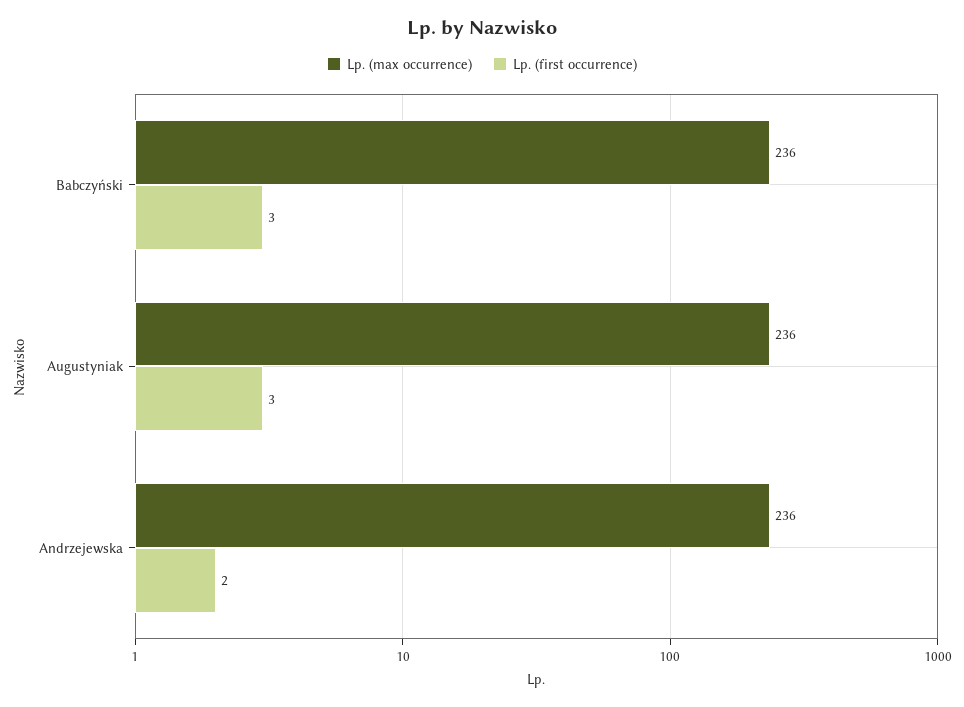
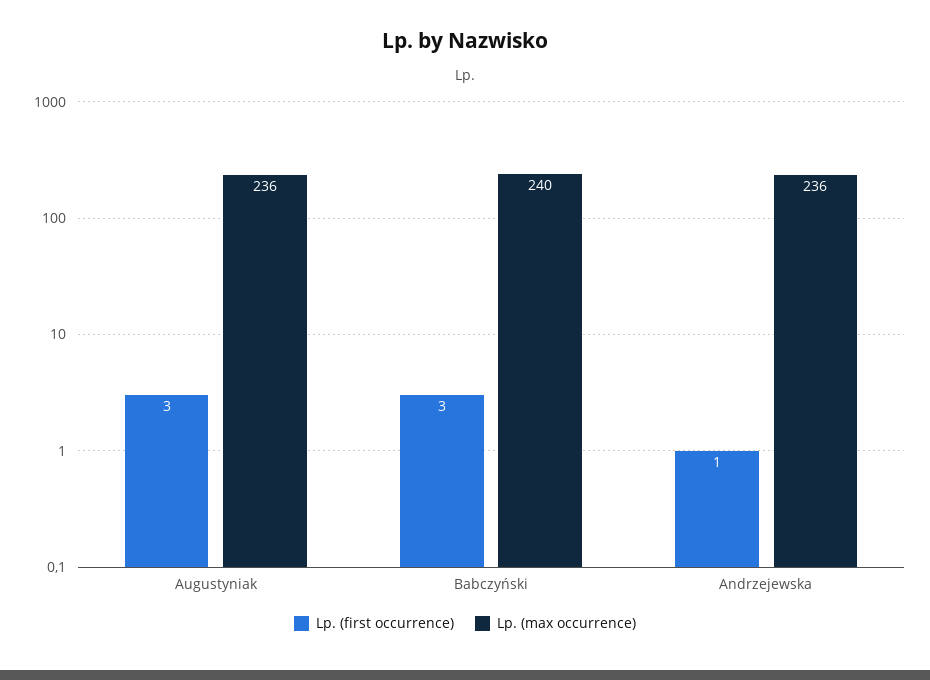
Lp. (max occurrence), Babczyński: 236 -> 240
Lp. (first occurrence), Andrzejewska: 2 -> 1

